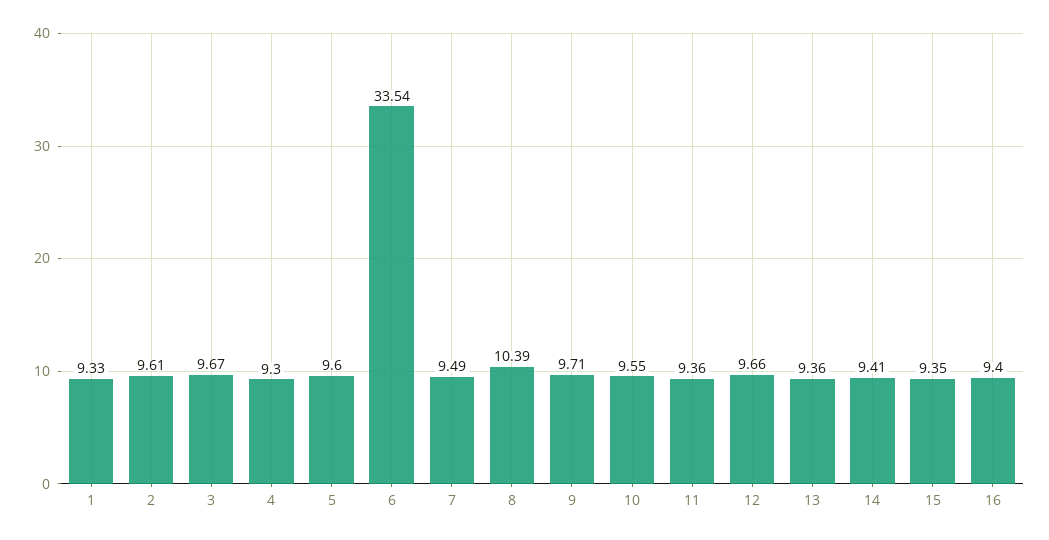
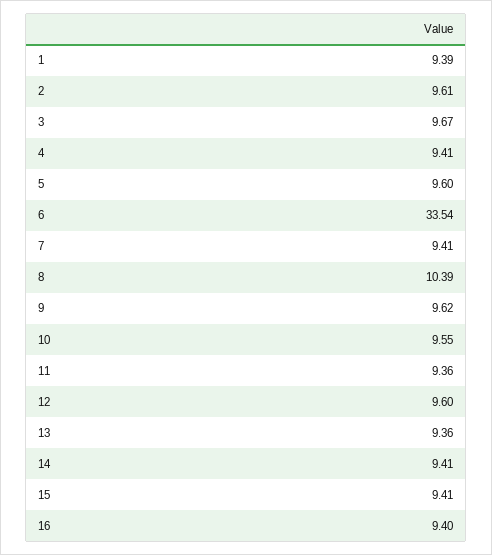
1: 9.33 -> 9.39
4: 9.3 -> 9.41
7: 9.49 -> 9.41
9: 9.71 -> 9.62
12: 9.66 -> 9.6
15: 9.35 -> 9.41

